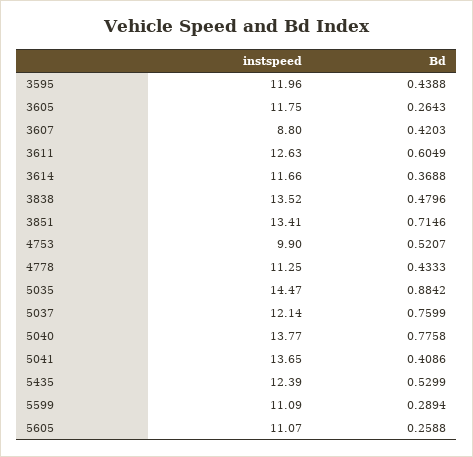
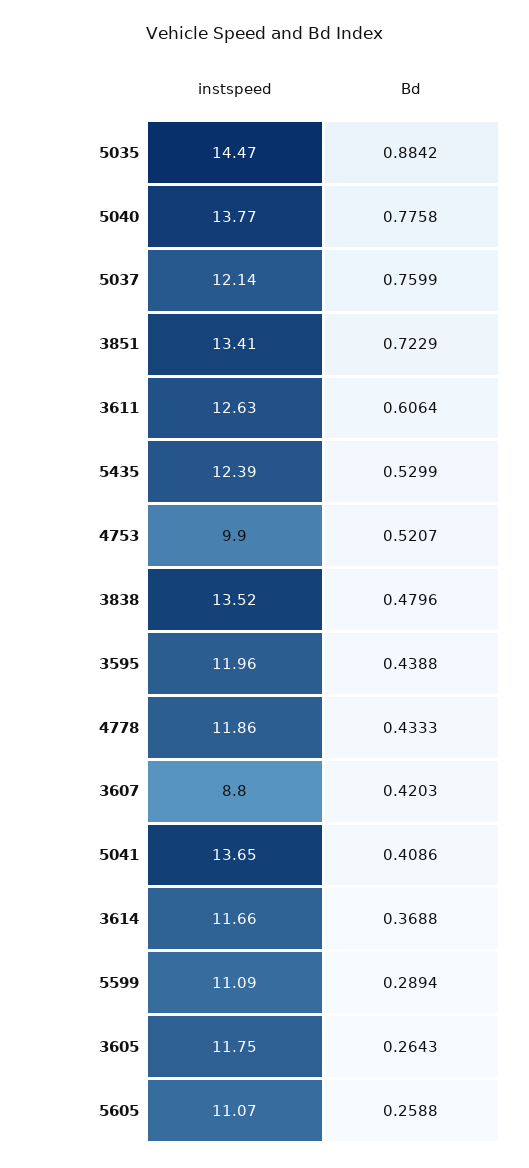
Bd, 3611: 0.6049 -> 0.6064
Bd, 3851: 0.7146 -> 0.7229
instspeed, 4778: 11.25 -> 11.86

